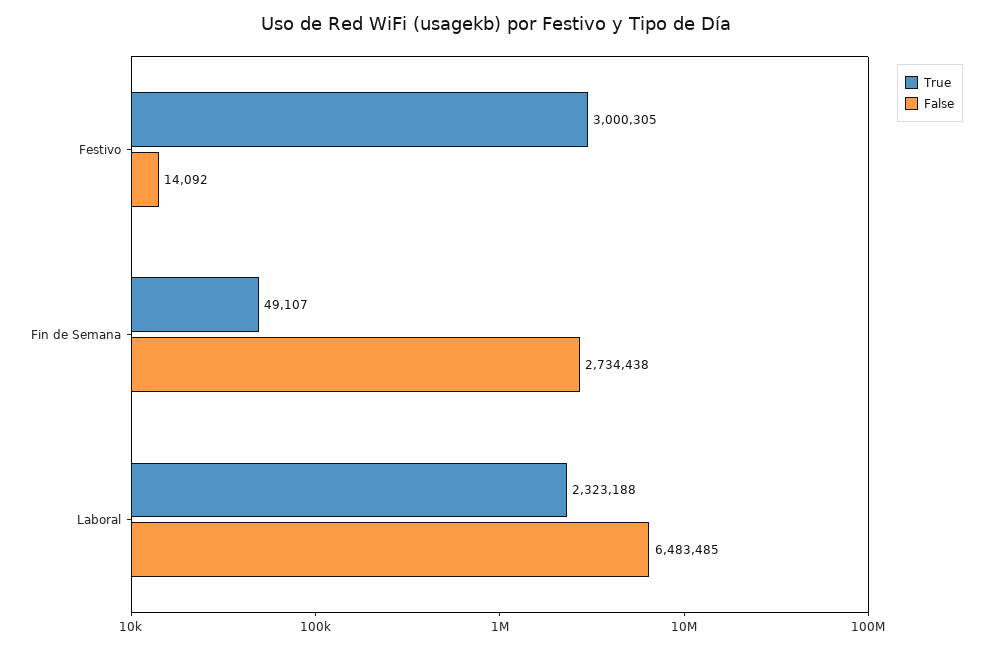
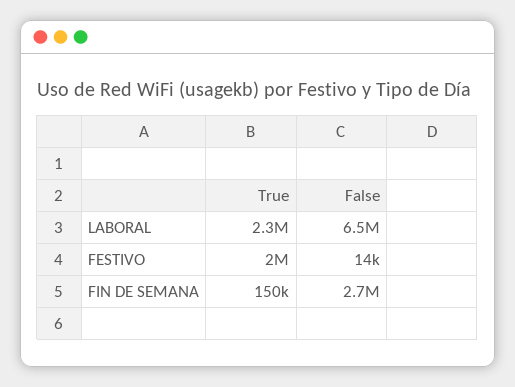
True, Festivo: 3000305 -> 2000000
True, Fin de Semana: 49107 -> 150000

